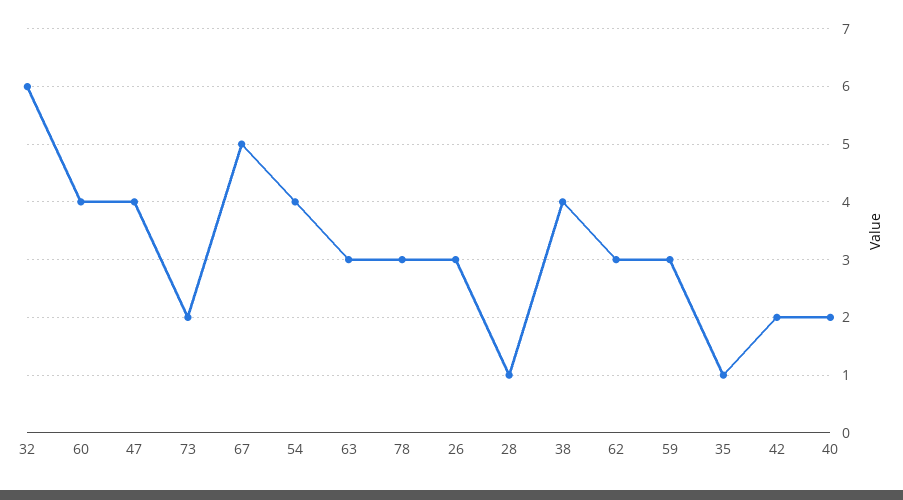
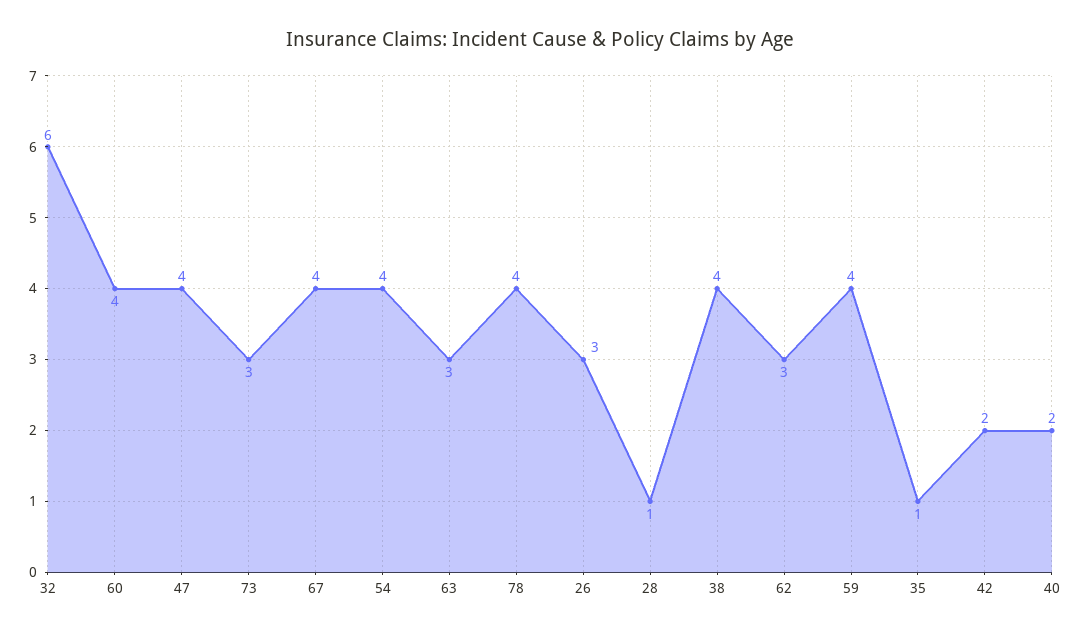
73: 2 -> 3
67: 5 -> 4
78: 3 -> 4
59: 3 -> 4

